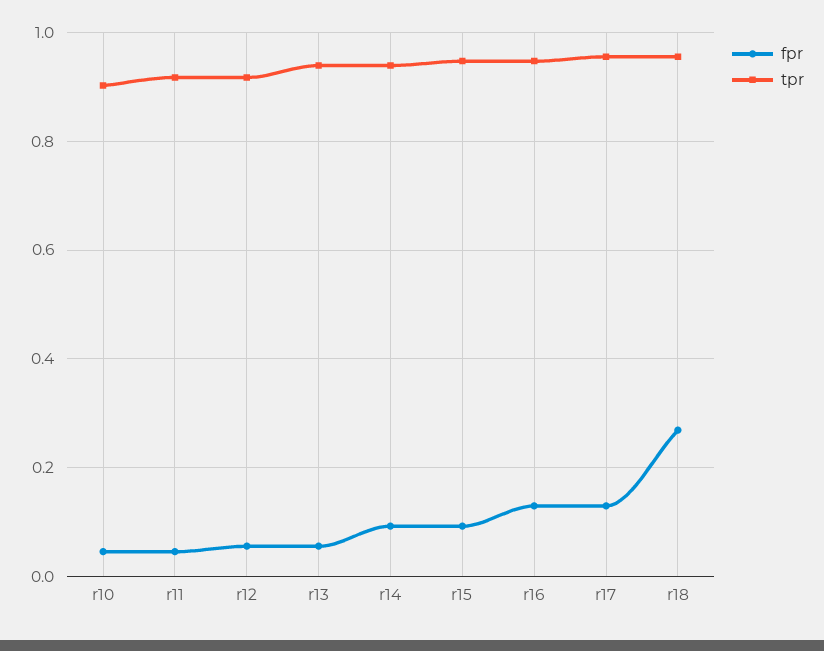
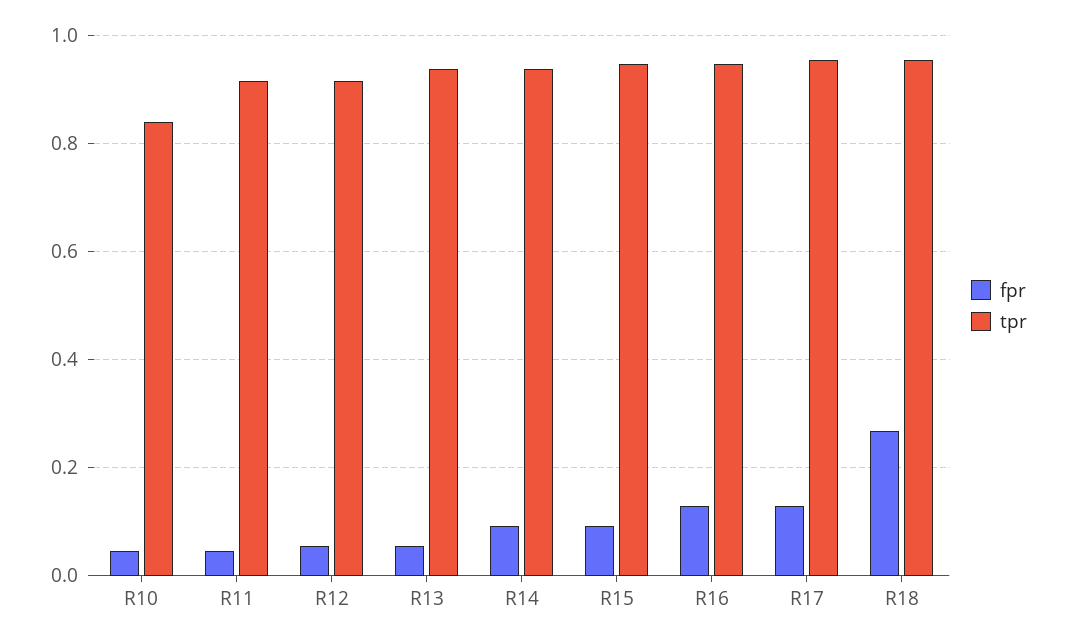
tpr, r10: 0.9 -> 0.84

